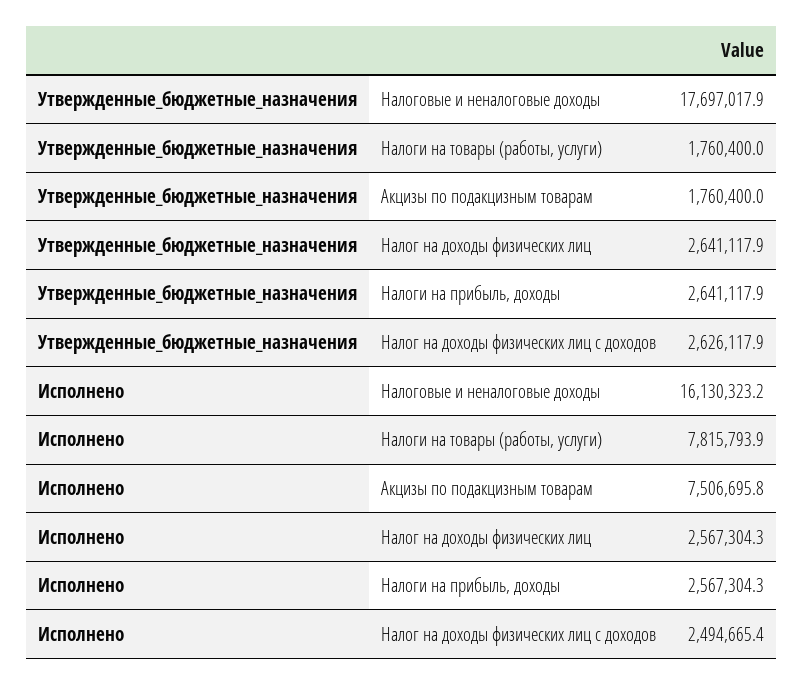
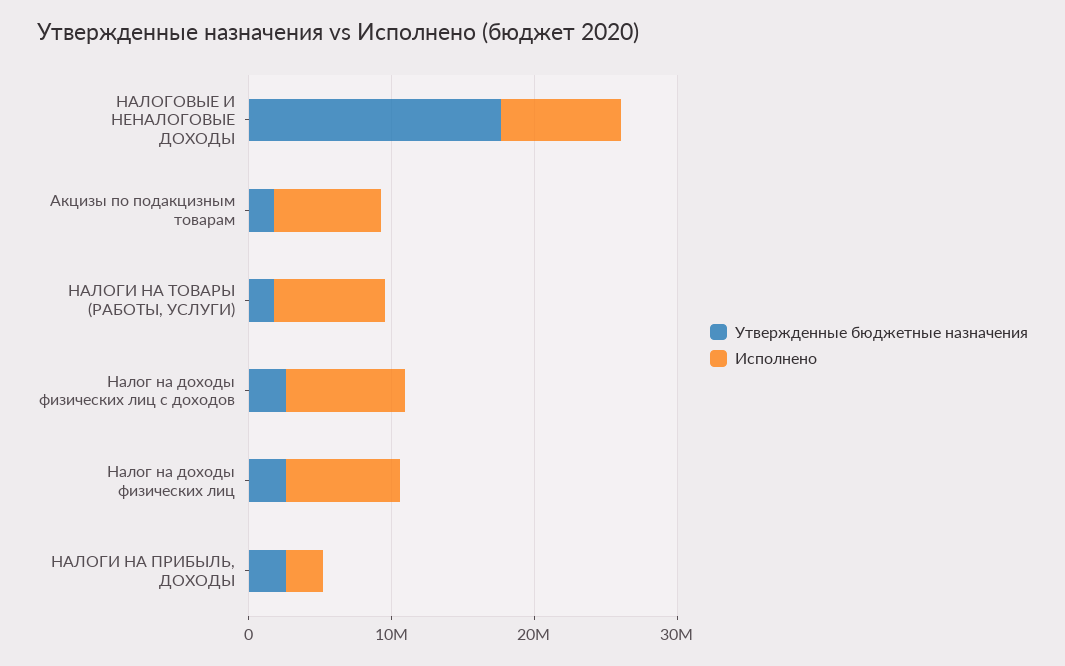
Исполнено, Налоговые и неналоговые доходы: 16130323.2 -> 8000000
Исполнено, Налог на доходы физических лиц: 2567304.3 -> 8000000
Исполнено, Налог на доходы физических лиц с доходов: 2494665.4 -> 8000000

